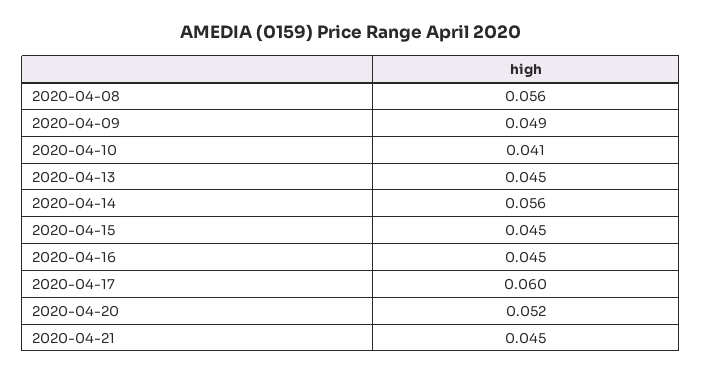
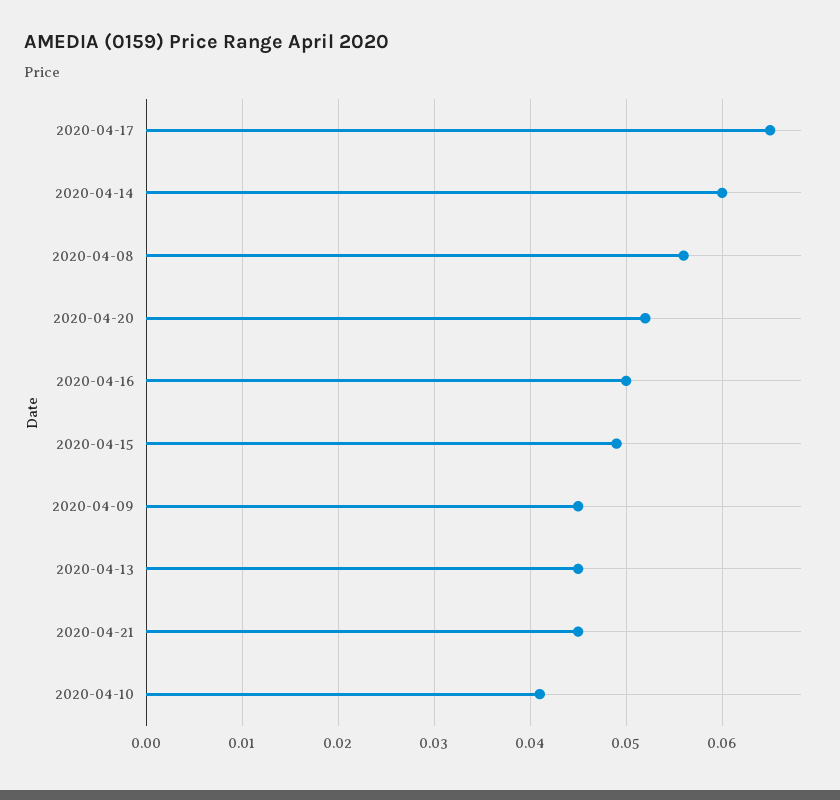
2020-04-09: 0.049 -> 0.045
2020-04-14: 0.056 -> 0.06
2020-04-15: 0.045 -> 0.049
2020-04-16: 0.045 -> 0.05
2020-04-17: 0.06 -> 0.065

